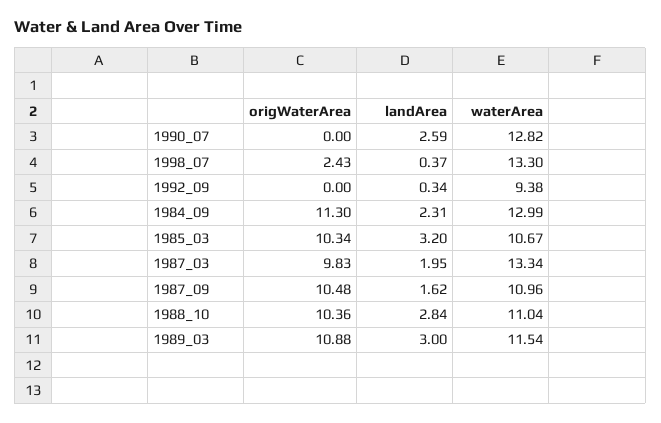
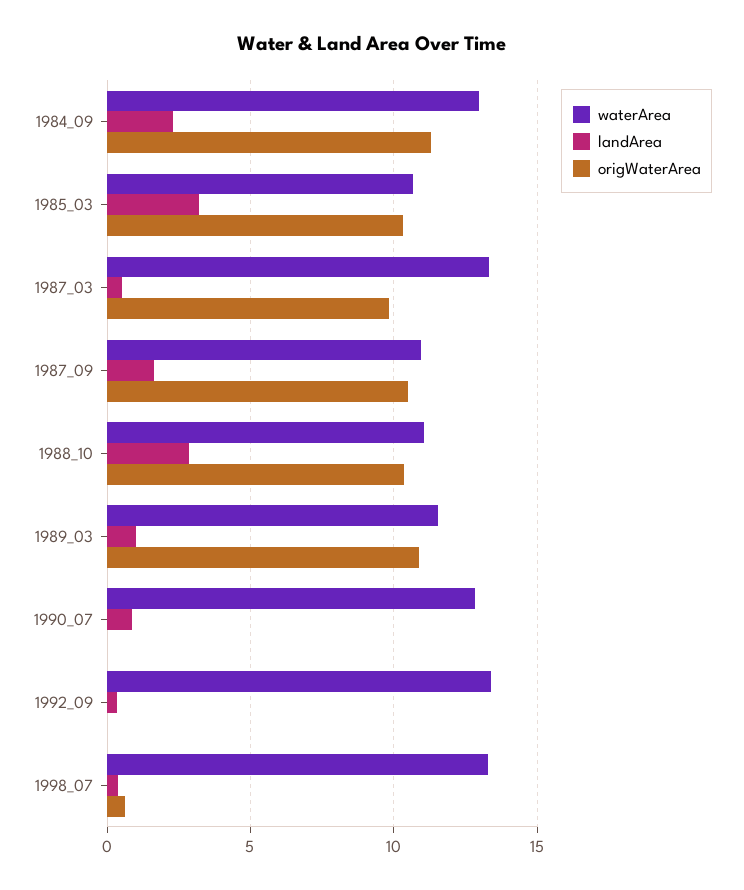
landArea, 1990_07: 2.59 -> 1
origWaterArea, 1998_07: 2.43 -> 0.5
waterArea, 1992_09: 9.38 -> 13.5
landArea, 1987_03: 1.95 -> 0.5
landArea, 1989_03: 3 -> 1

